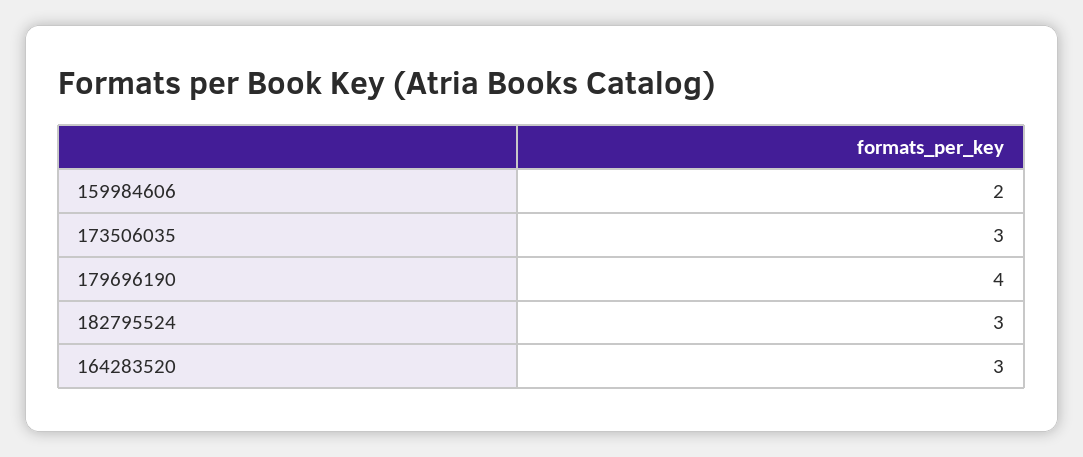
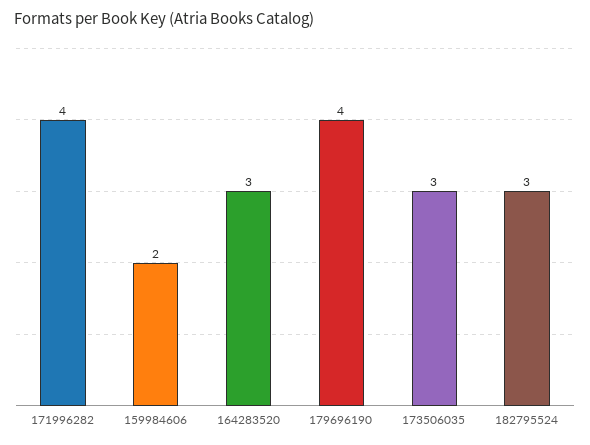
171996282: none -> 4

